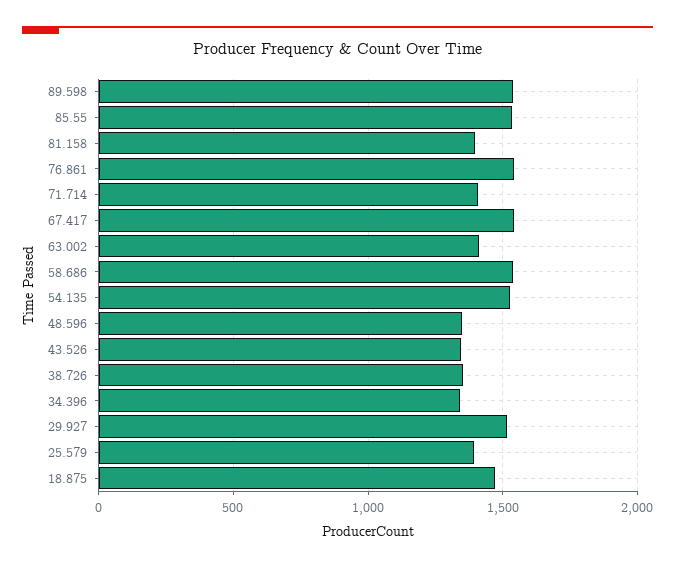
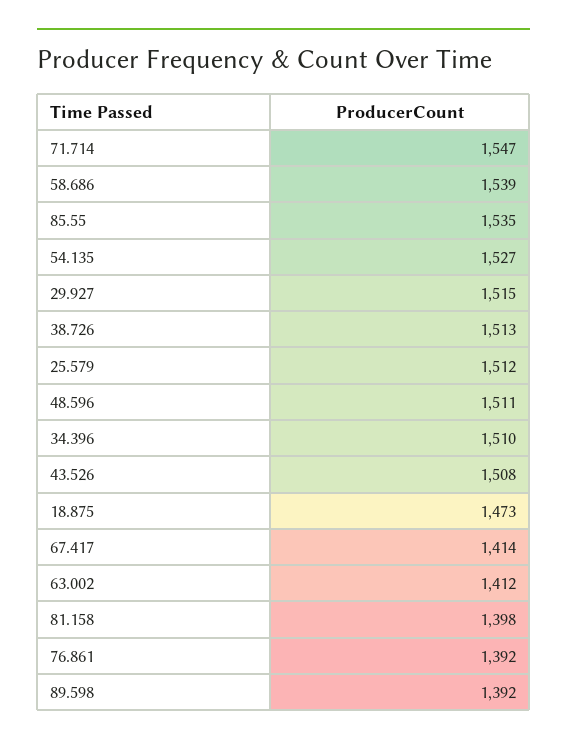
89.598: 1550 -> 1392
76.861: 1550 -> 1392
71.714: 1400 -> 1547
67.417: 1550 -> 1414
48.596: 1350 -> 1511
43.526: 1350 -> 1508
38.726: 1350 -> 1513
34.396: 1350 -> 1510
25.579: 1400 -> 1512

